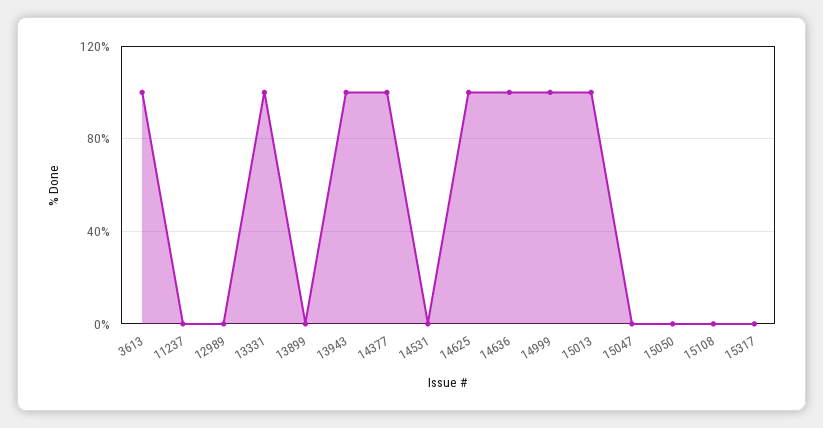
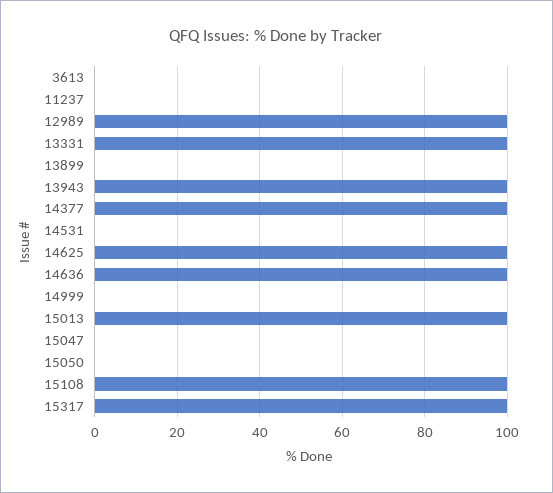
3613: 100 -> 0
12989: 0 -> 100
14999: 100 -> 0
15108: 0 -> 100
15317: 0 -> 100

